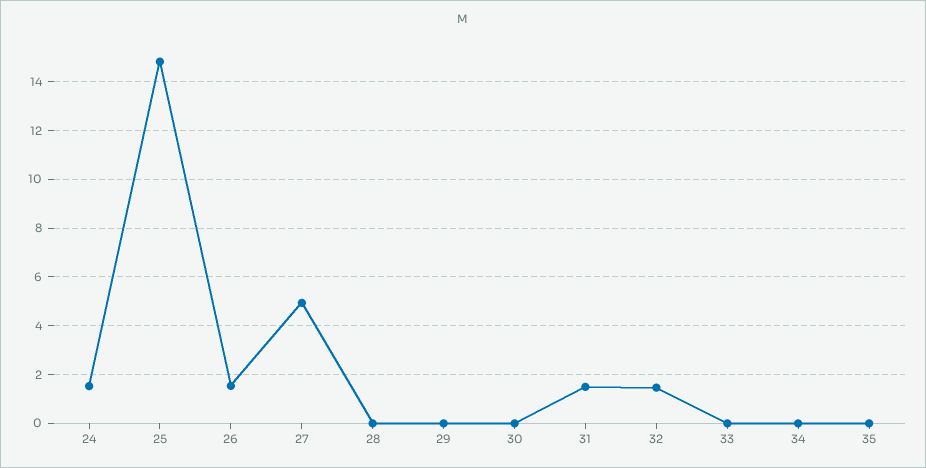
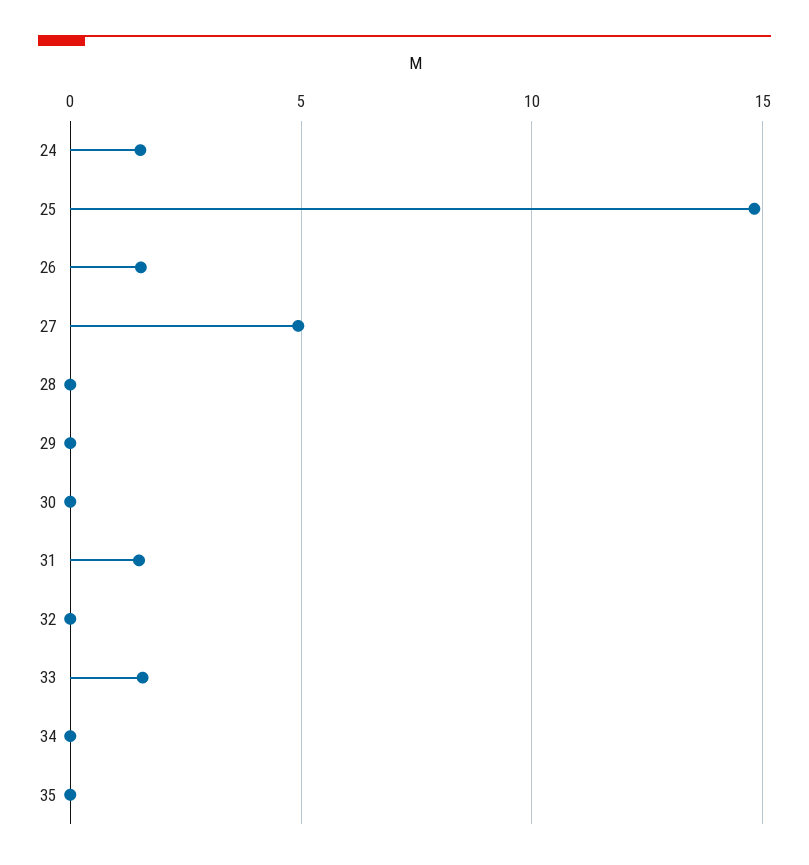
32: 1.5 -> 0
33: 0 -> 1.5

